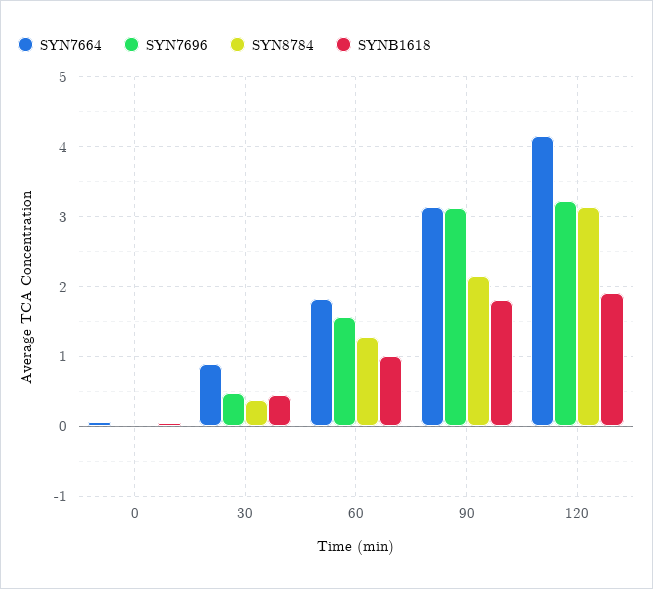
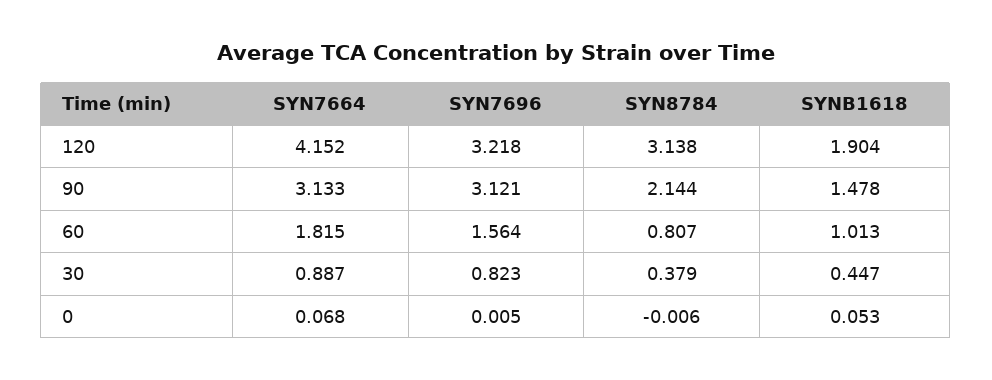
SYN7696, 30: 0.5 -> 0.823
SYN8784, 60: 1.3 -> 0.807
SYNB1618, 90: 1.8 -> 1.478

